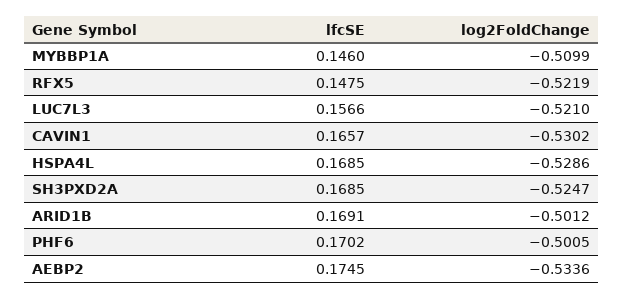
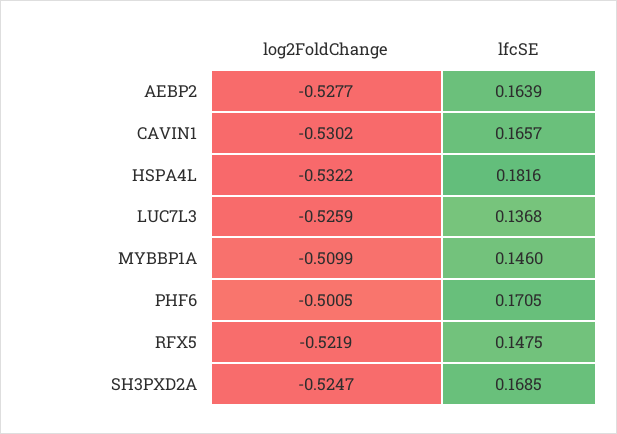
lfcSE, LUC7L3: 0.1566 -> 0.1368
log2FoldChange, LUC7L3: -0.521 -> -0.5259
lfcSE, HSPA4L: 0.1685 -> 0.1816
log2FoldChange, HSPA4L: -0.5286 -> -0.5322
lfcSE, ARID1B: 0.1691 -> none
log2FoldChange, ARID1B: -0.5012 -> none
lfcSE, PHF6: 0.1702 -> 0.1705
lfcSE, AEBP2: 0.1745 -> 0.1639
log2FoldChange, AEBP2: -0.5336 -> -0.5277

